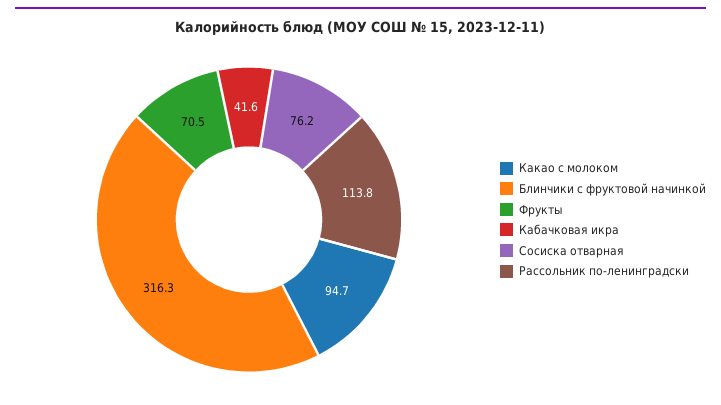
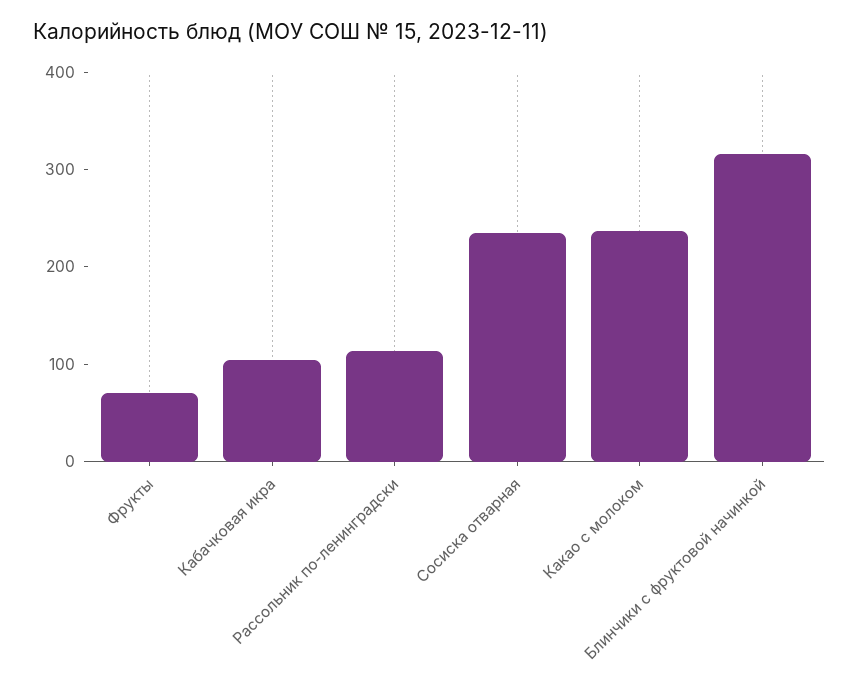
Какао с молоком: 94.7 -> 240
Кабачковая икра: 41.6 -> 100
Сосиска отварная: 76.2 -> 240

